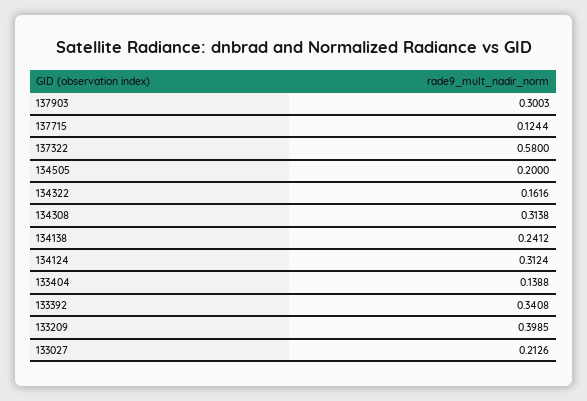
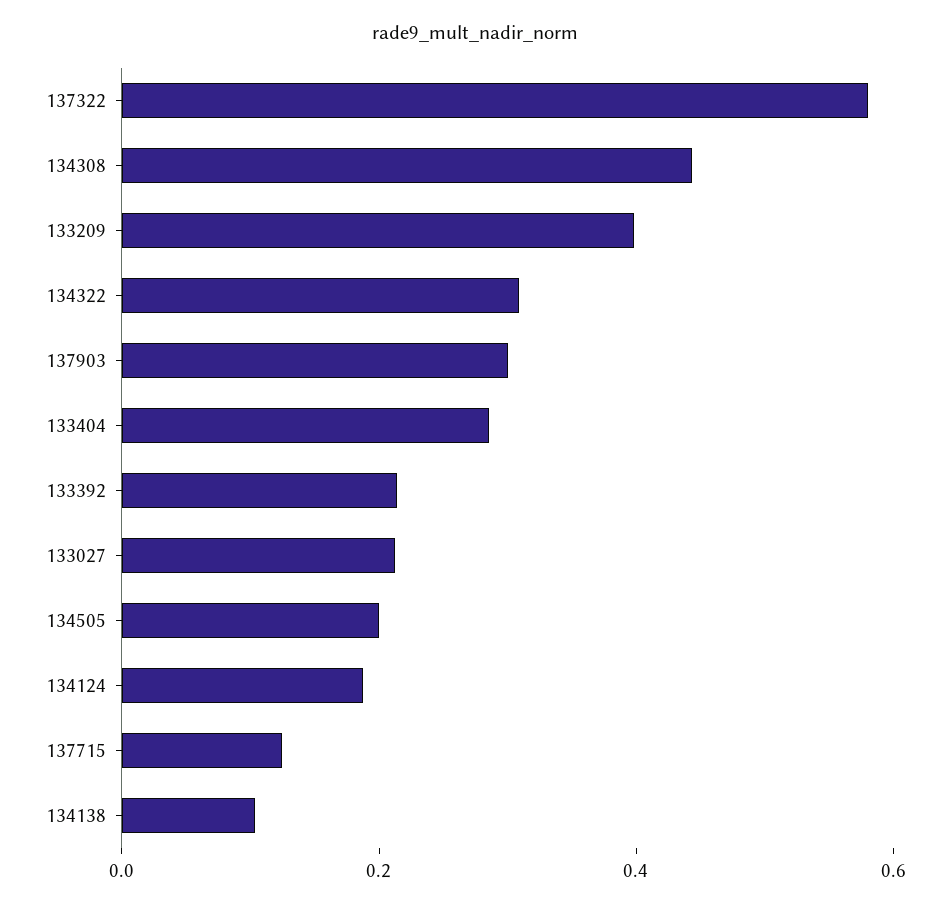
134322: 0.1616 -> 0.3
134308: 0.3138 -> 0.45
134138: 0.2412 -> 0.1
134124: 0.3124 -> 0.2
133404: 0.1388 -> 0.3
133392: 0.3408 -> 0.2

